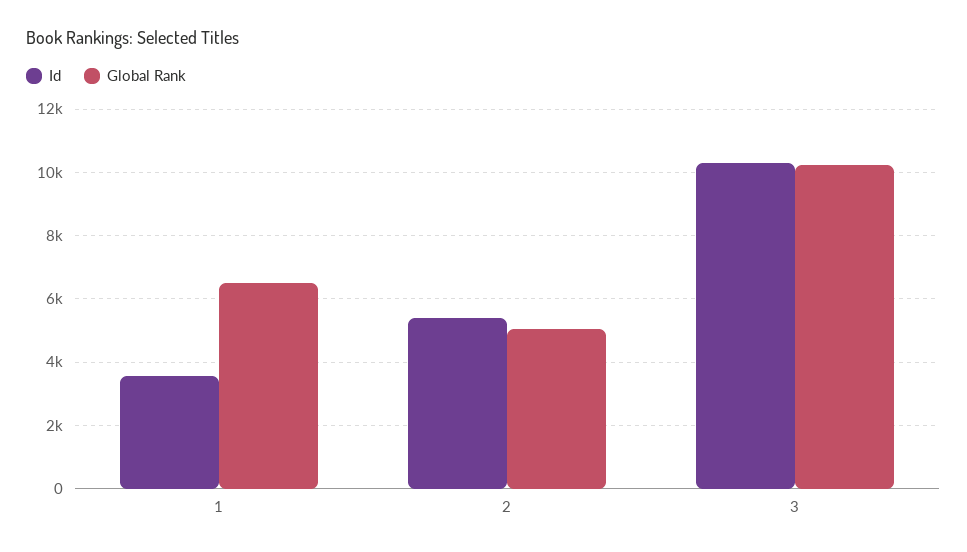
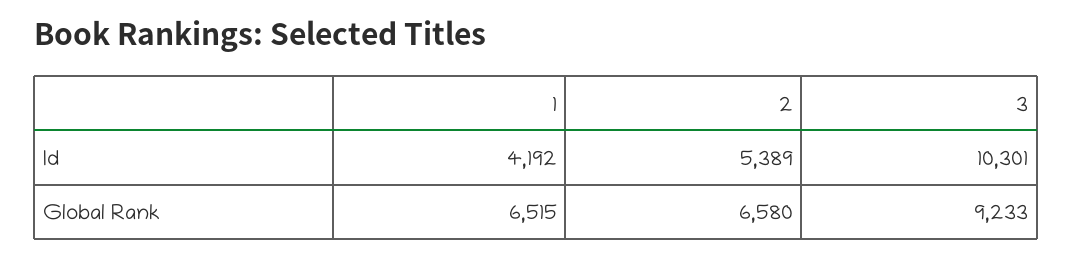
Id, 1: 3600 -> 4192
Global Rank, 2: 5000 -> 6580
Global Rank, 3: 10200 -> 9233

